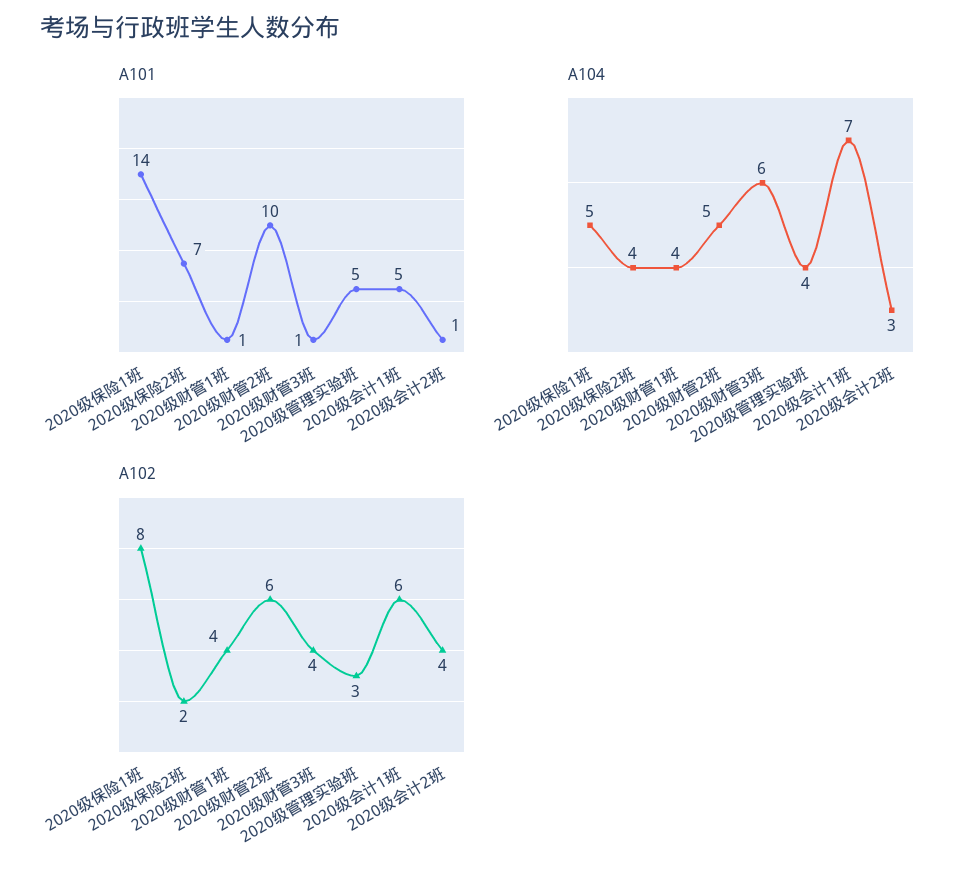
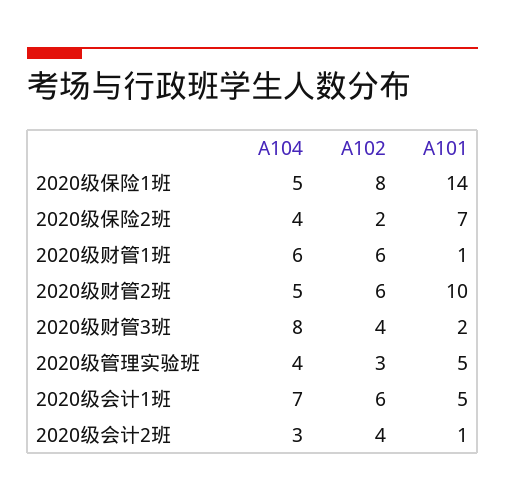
A101, 2020级财管3班: 1 -> 2
A104, 2020级财管1班: 4 -> 6
A104, 2020级财管3班: 6 -> 8
A102, 2020级财管1班: 4 -> 6

